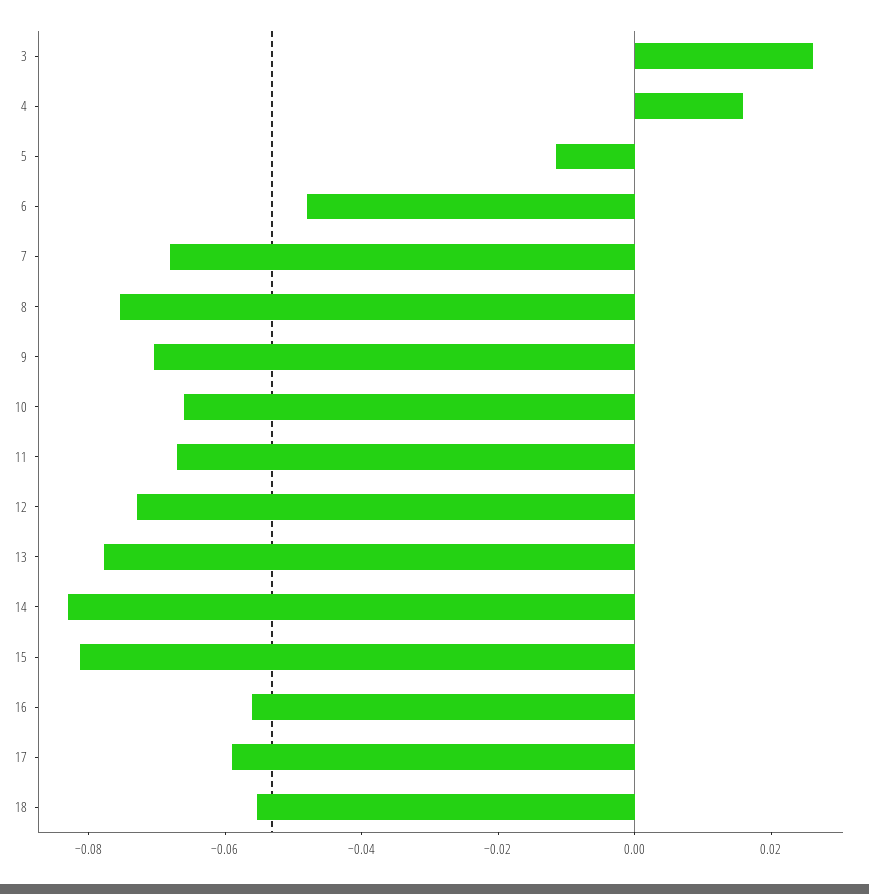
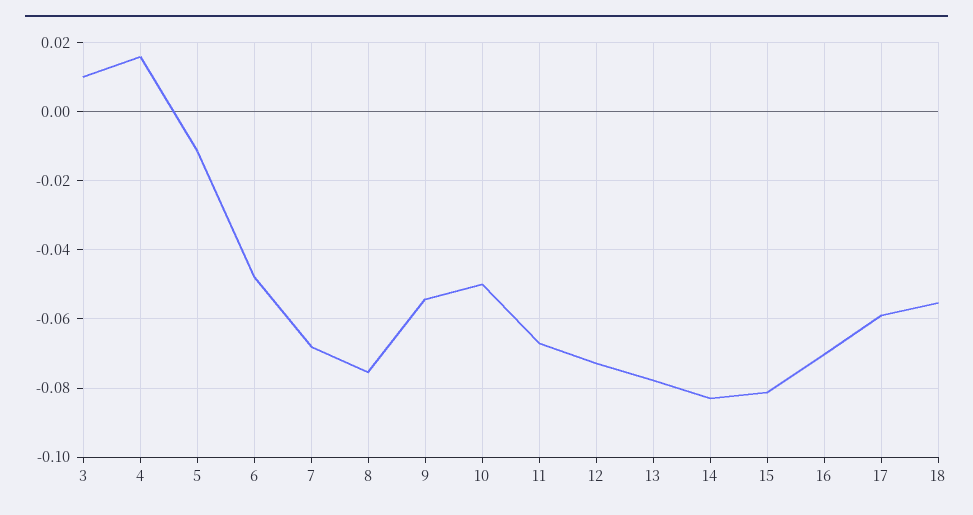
3: 0.025 -> 0.01
9: -0.07 -> -0.054
10: -0.065 -> -0.05
16: -0.055 -> -0.07

